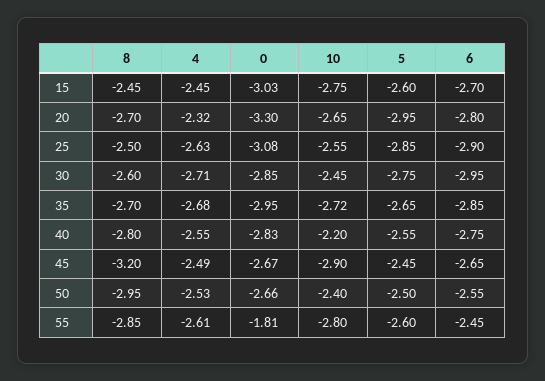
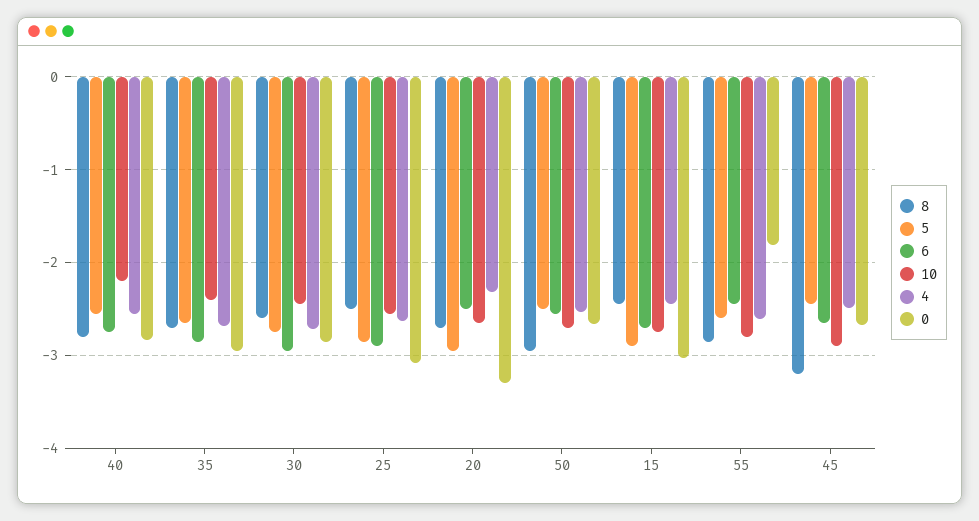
5, 15: -2.6 -> -2.9
6, 20: -2.8 -> -2.5
10, 35: -2.72 -> -2.4
10, 50: -2.4 -> -2.7

